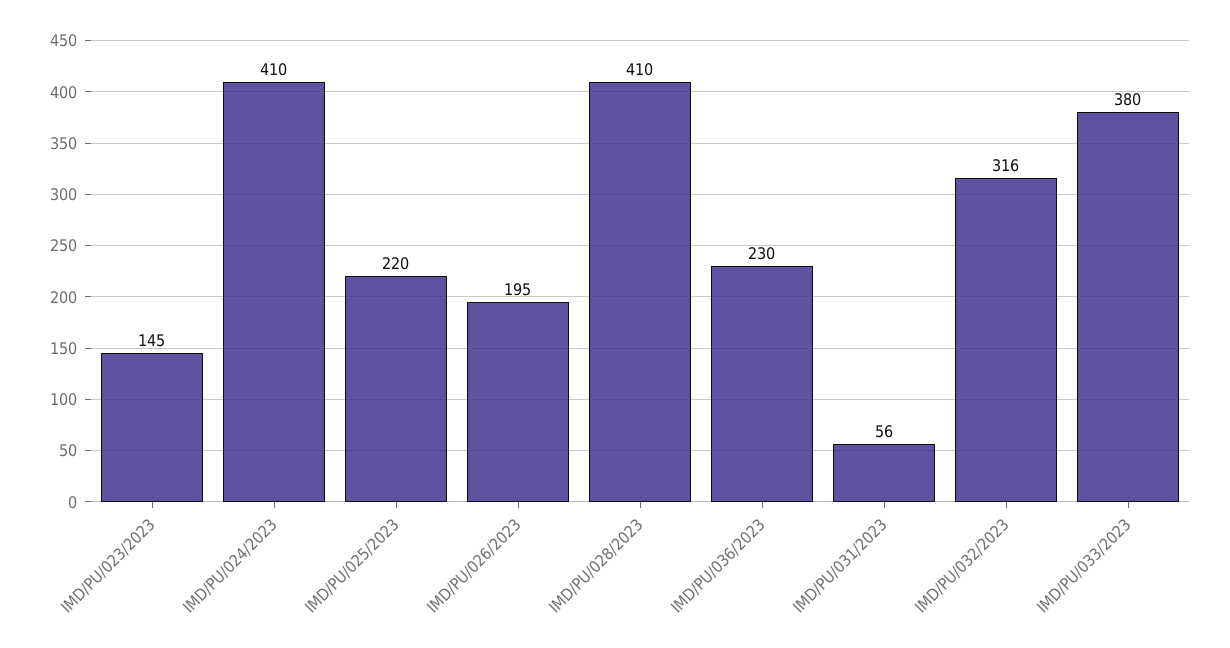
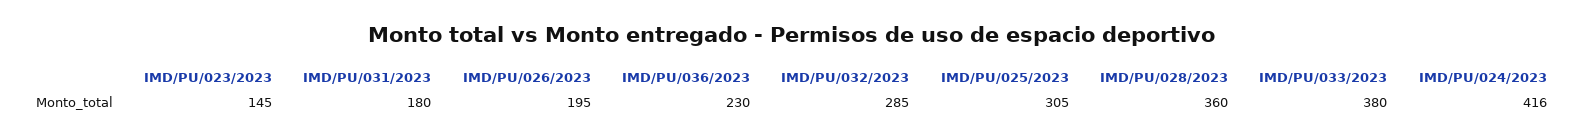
IMD/PU/024/2023: 410 -> 416
IMD/PU/025/2023: 220 -> 305
IMD/PU/028/2023: 410 -> 360
IMD/PU/031/2023: 56 -> 180
IMD/PU/032/2023: 316 -> 285

